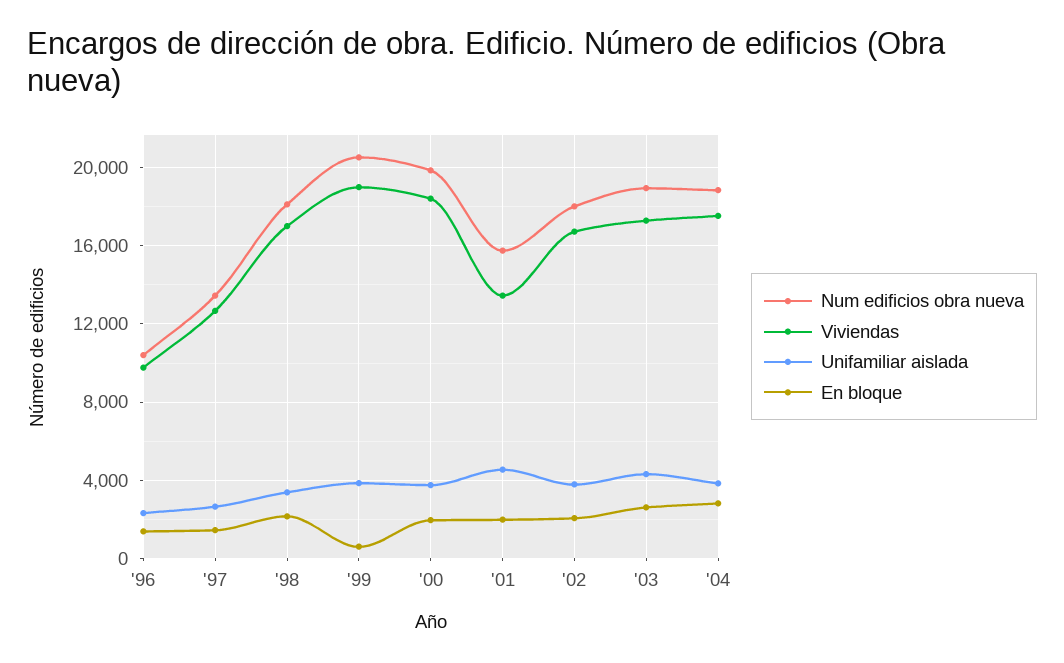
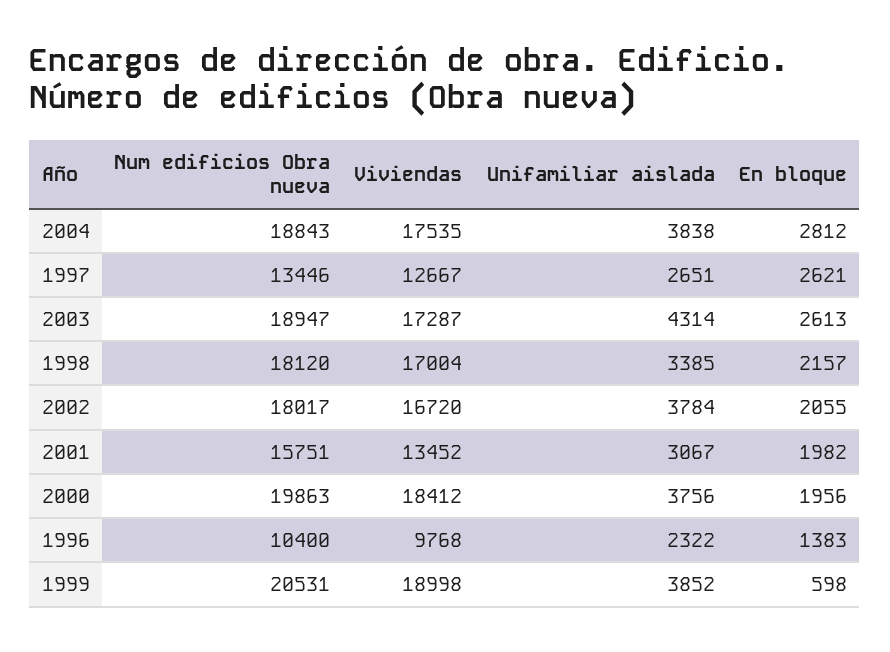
En bloque, '97: 1500 -> 2621
Unifamiliar aislada, '01: 4500 -> 3067

